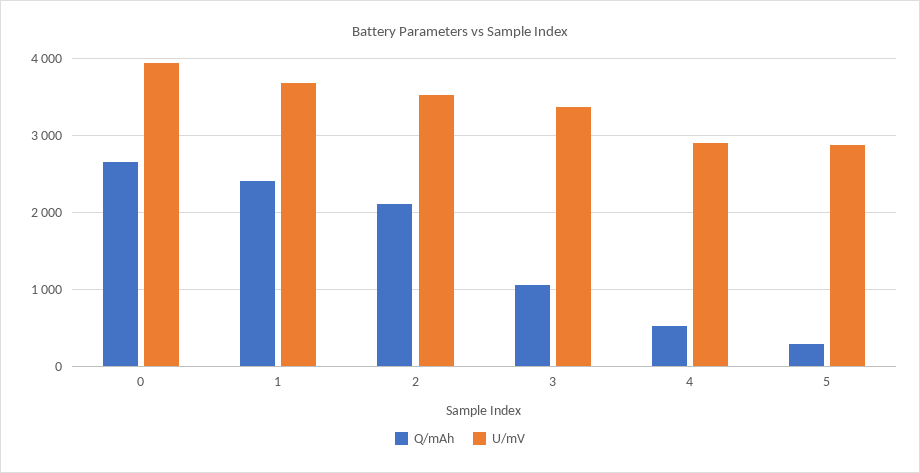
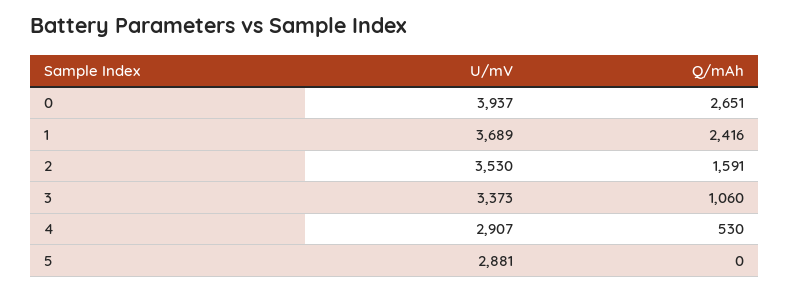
Q/mAh, 2: 2100 -> 1591
Q/mAh, 5: 300 -> 0

